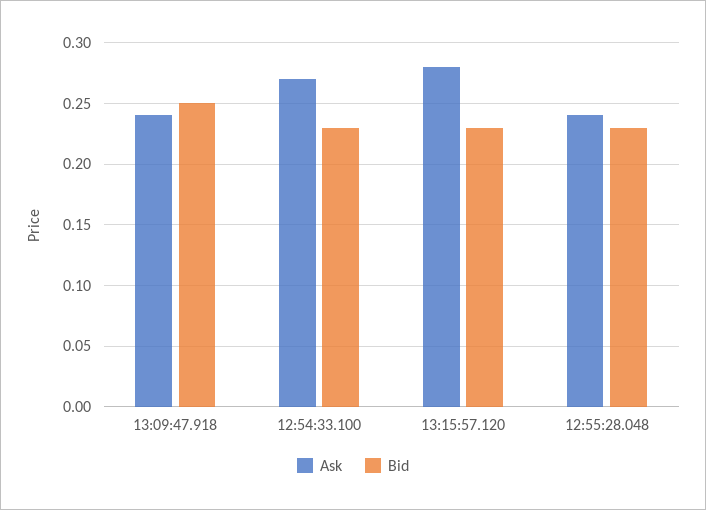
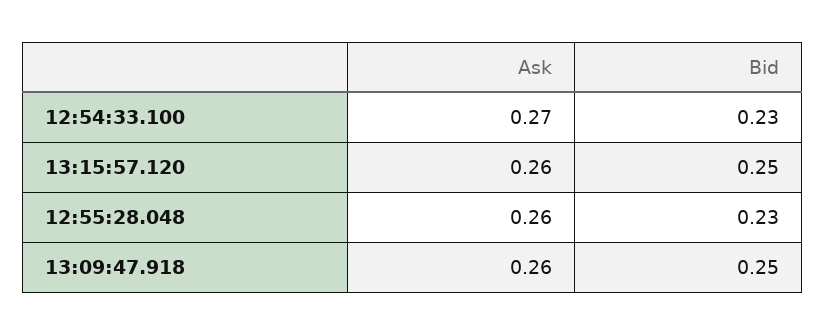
Ask, 13:09:47.918: 0.24 -> 0.26
Ask, 13:15:57.120: 0.28 -> 0.26
Bid, 13:15:57.120: 0.23 -> 0.25
Ask, 12:55:28.048: 0.24 -> 0.26

